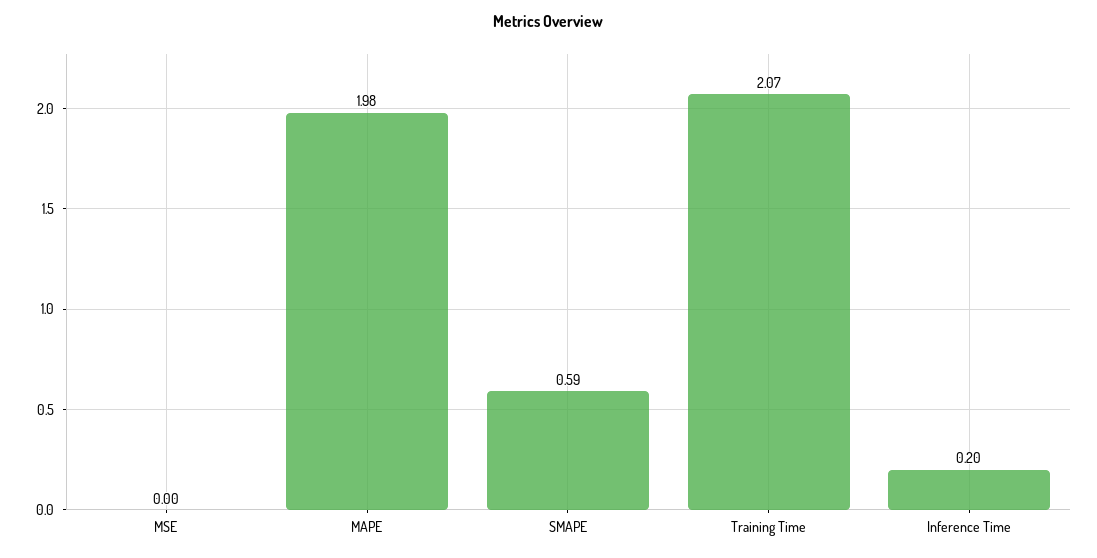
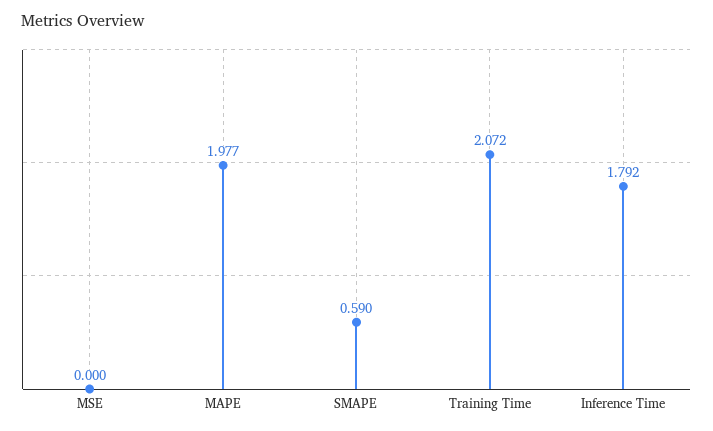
Inference Time: 0.2 -> 1.792

